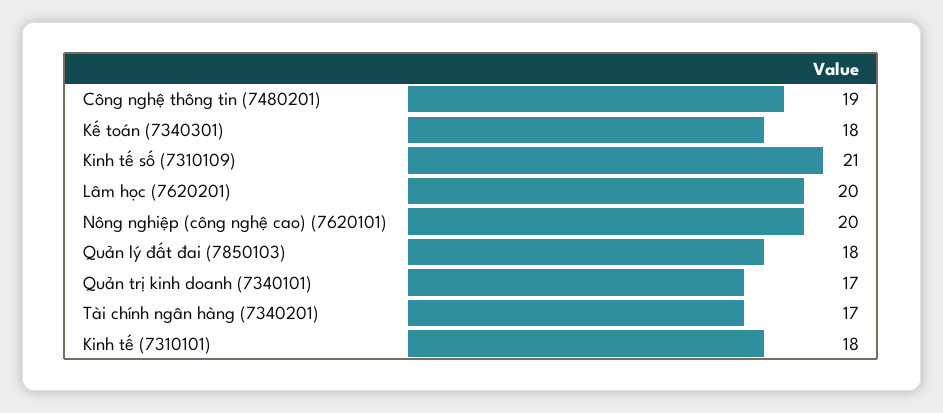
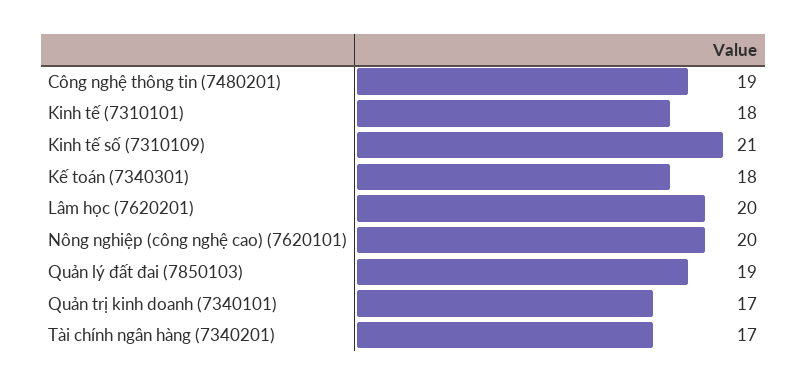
Quản lý đất đai (7850103): 18 -> 19

